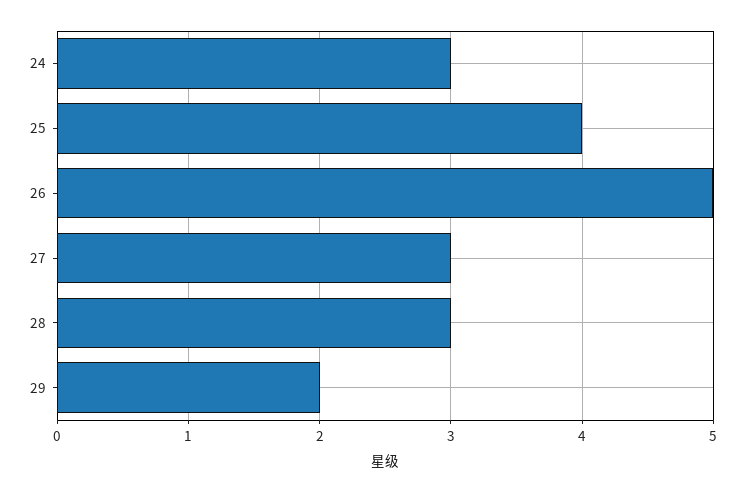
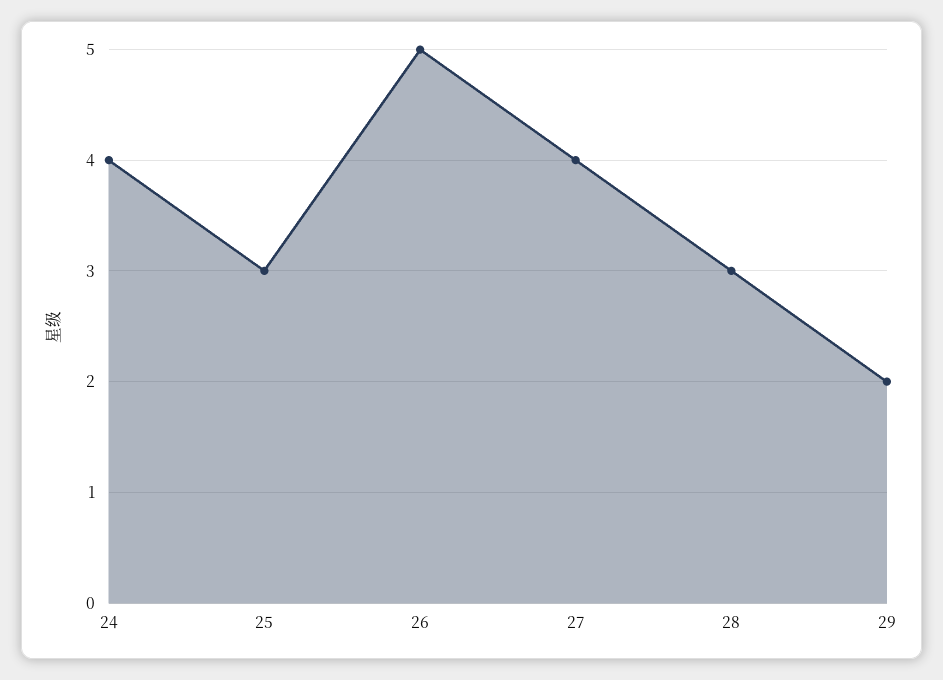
24: 3 -> 4
25: 4 -> 3
27: 3 -> 4

